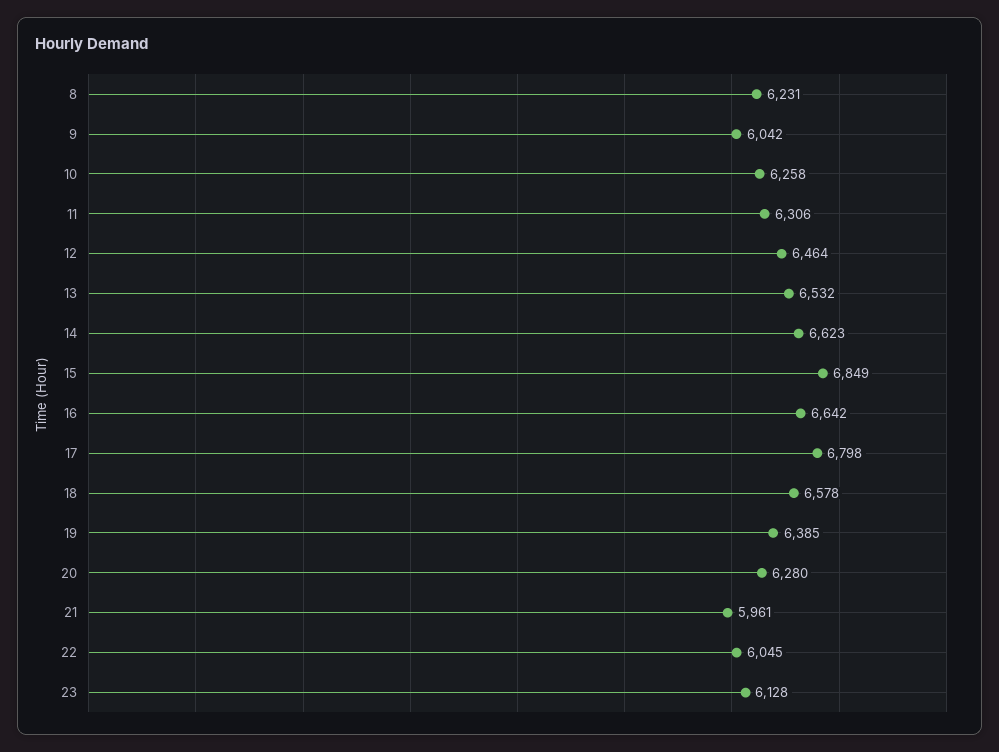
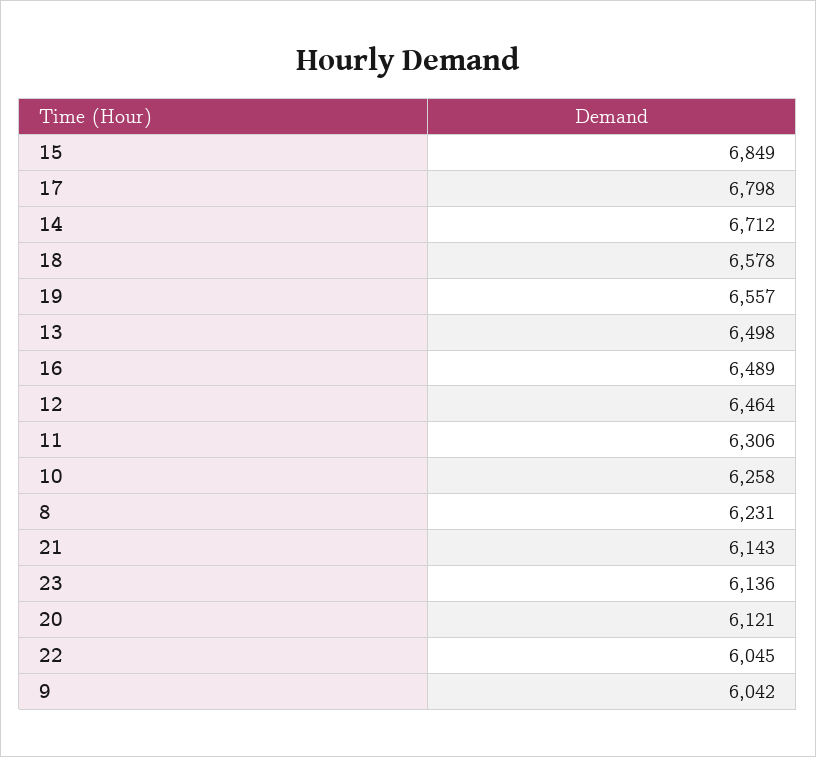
13: 6532 -> 6498
14: 6623 -> 6712
16: 6642 -> 6489
19: 6385 -> 6557
20: 6280 -> 6121
21: 5961 -> 6143
23: 6128 -> 6136

